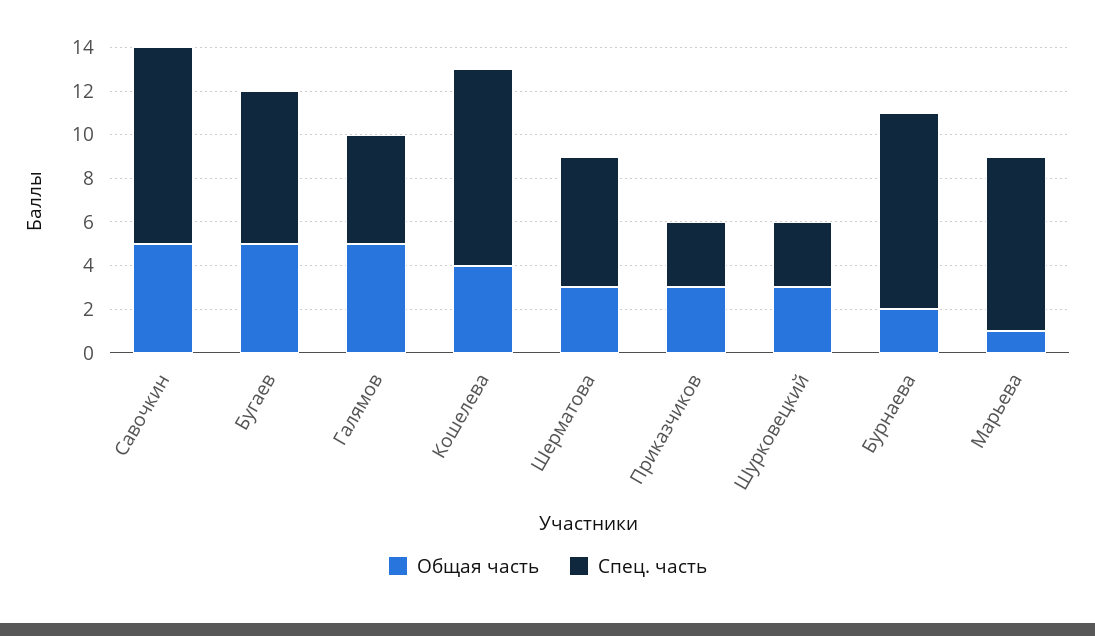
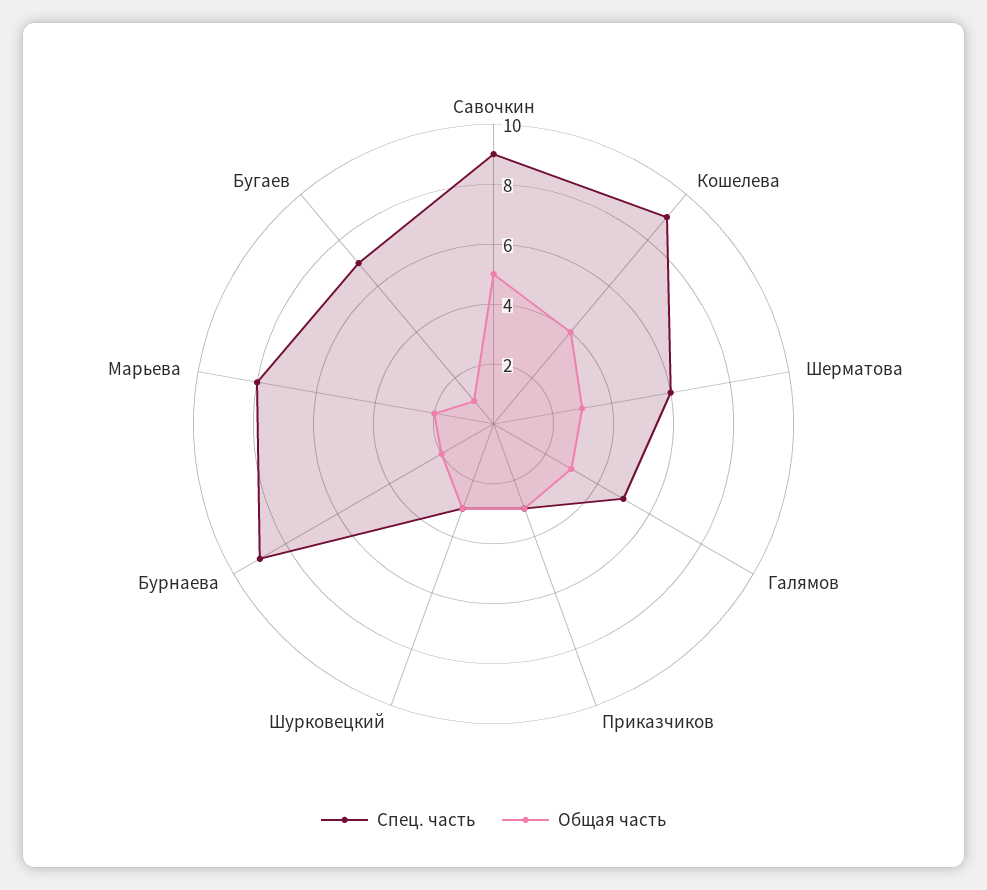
Общая часть, Бугаев: 5 -> 1
Общая часть, Галямов: 5 -> 3
Общая часть, Марьева: 1 -> 2

